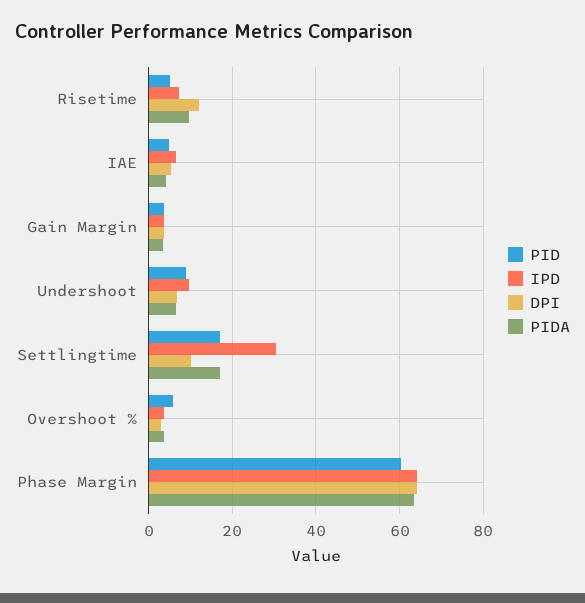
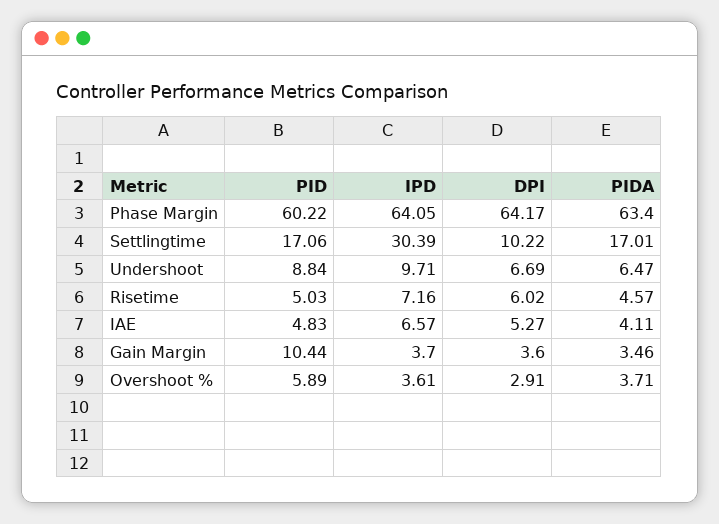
DPI, Risetime: 12 -> 6.02
PIDA, Risetime: 10 -> 4.57
PID, Gain Margin: 4 -> 10.44

